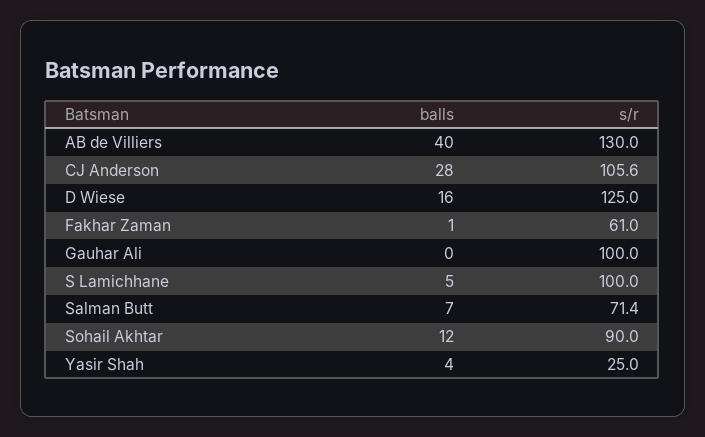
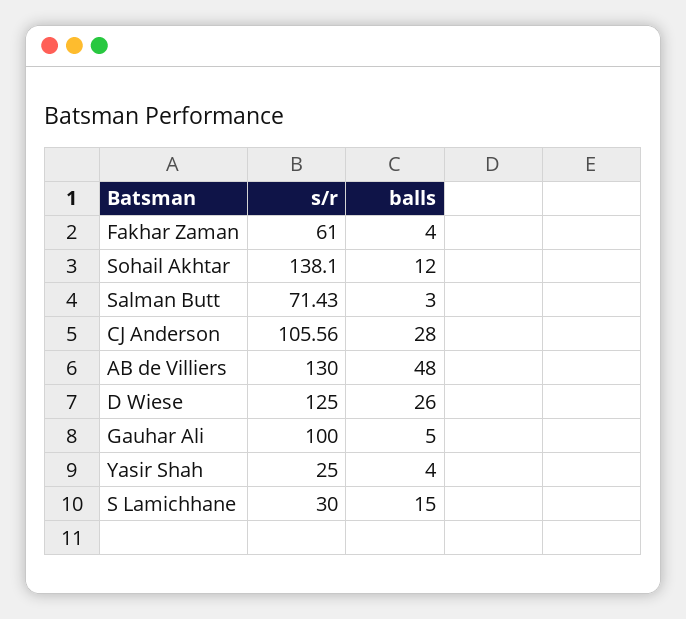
balls, AB de Villiers: 40 -> 48
balls, D Wiese: 16 -> 26
balls, Fakhar Zaman: 1 -> 4
balls, Gauhar Ali: 0 -> 5
balls, S Lamichhane: 5 -> 15
s/r, S Lamichhane: 100 -> 30
balls, Salman Butt: 7 -> 3
s/r, Sohail Akhtar: 90 -> 138.1

